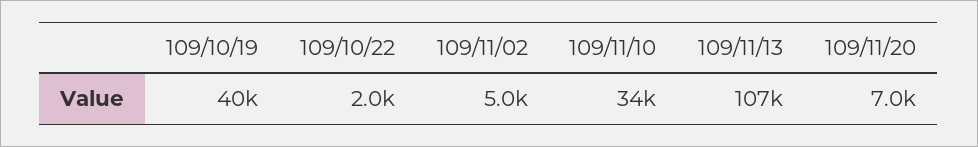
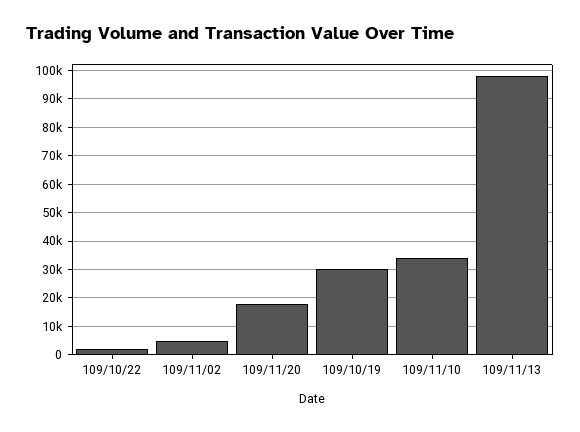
109/10/19: 40000 -> 30000
109/11/13: 107000 -> 97500
109/11/20: 7000 -> 17500

